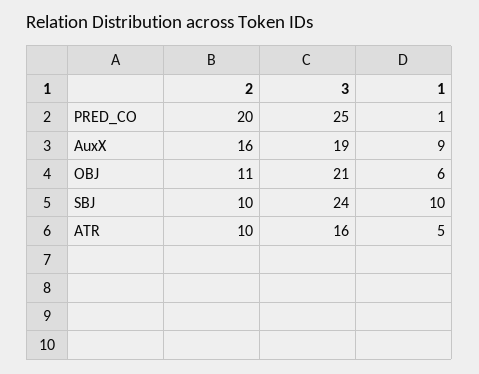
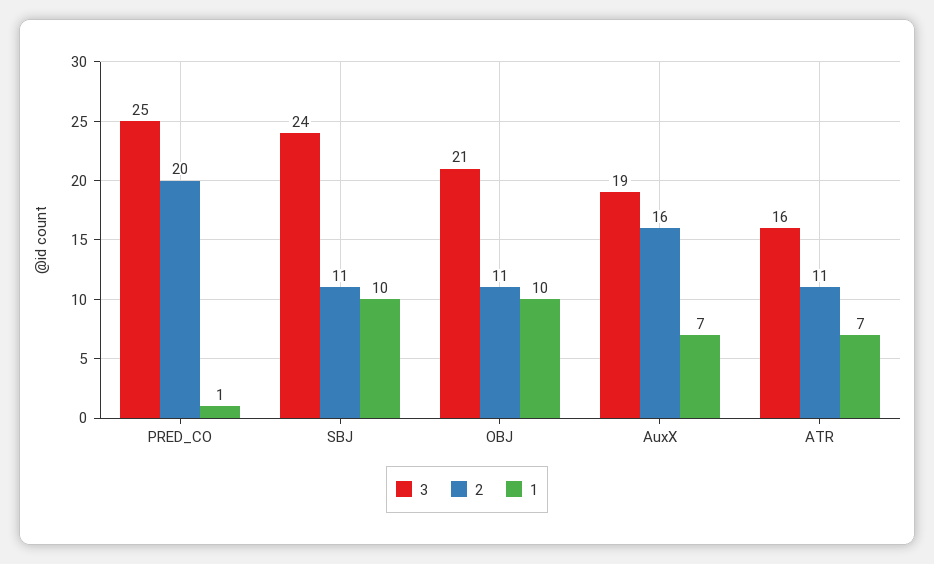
1, AuxX: 9 -> 7
1, OBJ: 6 -> 10
2, SBJ: 10 -> 11
2, ATR: 10 -> 11
1, ATR: 5 -> 7

